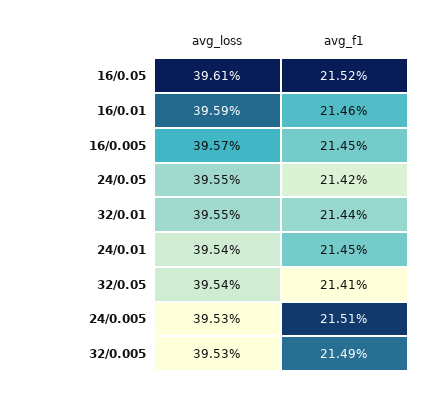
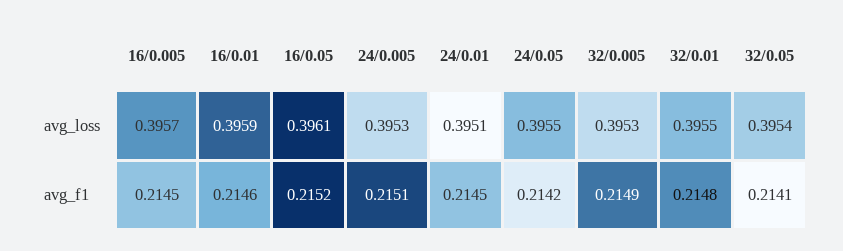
avg_f1, 32/0.01: 0.2144 -> 0.2148
avg_loss, 24/0.01: 0.3954 -> 0.3951

